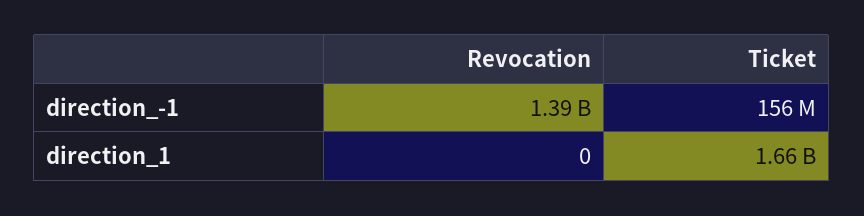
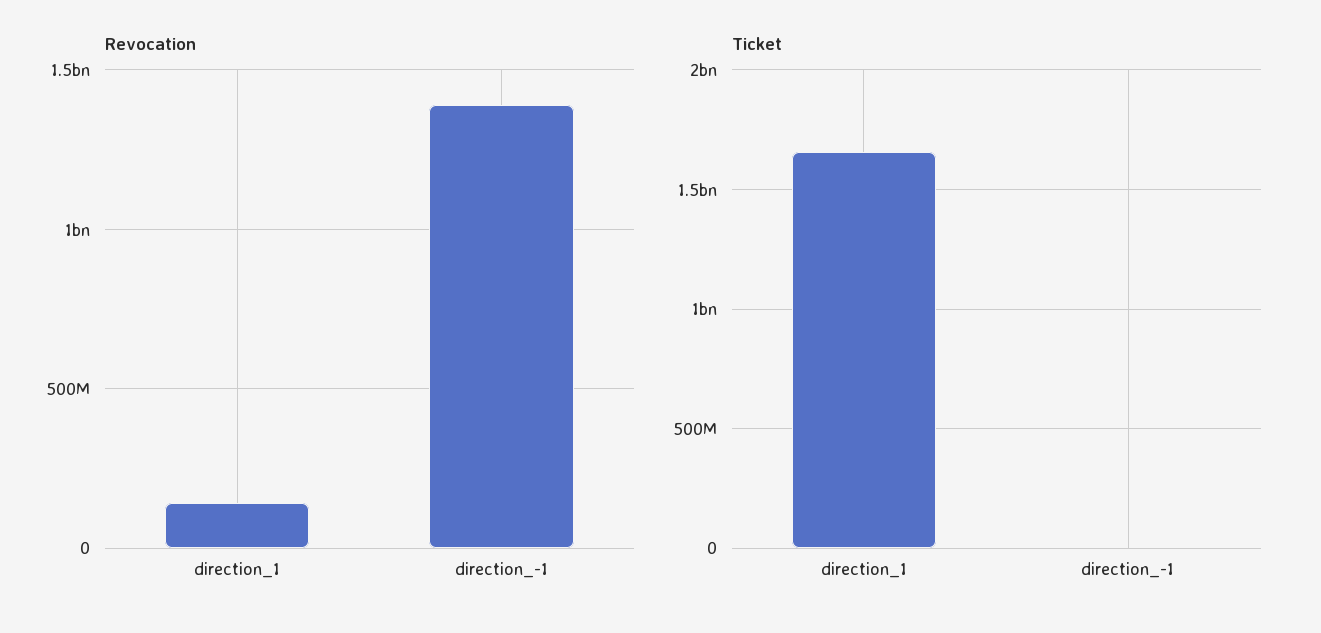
Ticket, direction_-1: 156000000 -> 0
Revocation, direction_1: 0 -> 150000000

